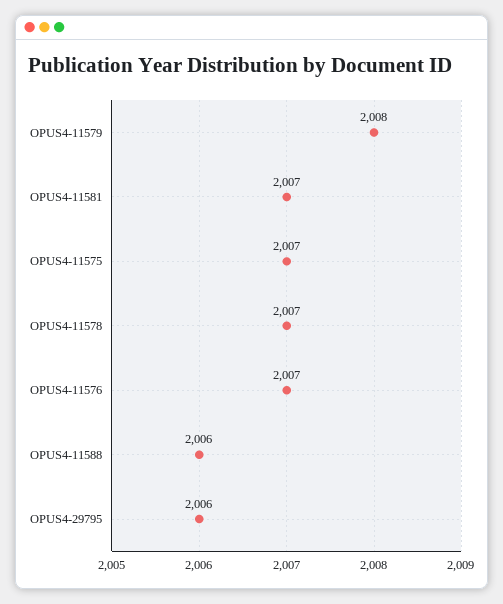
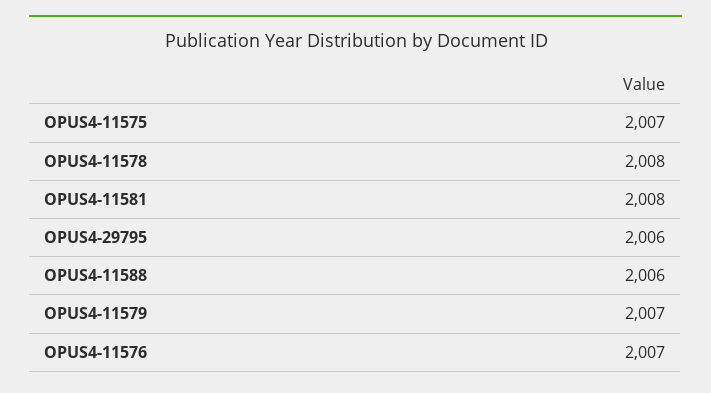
OPUS4-11579: 2008 -> 2007
OPUS4-11581: 2007 -> 2008
OPUS4-11578: 2007 -> 2008

